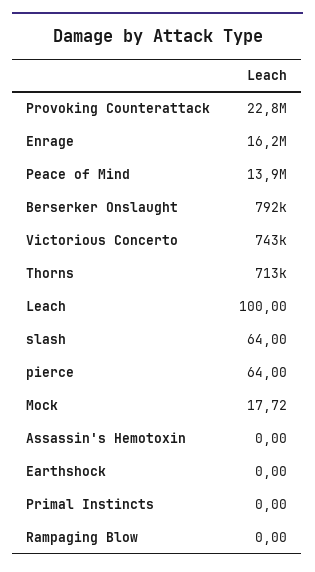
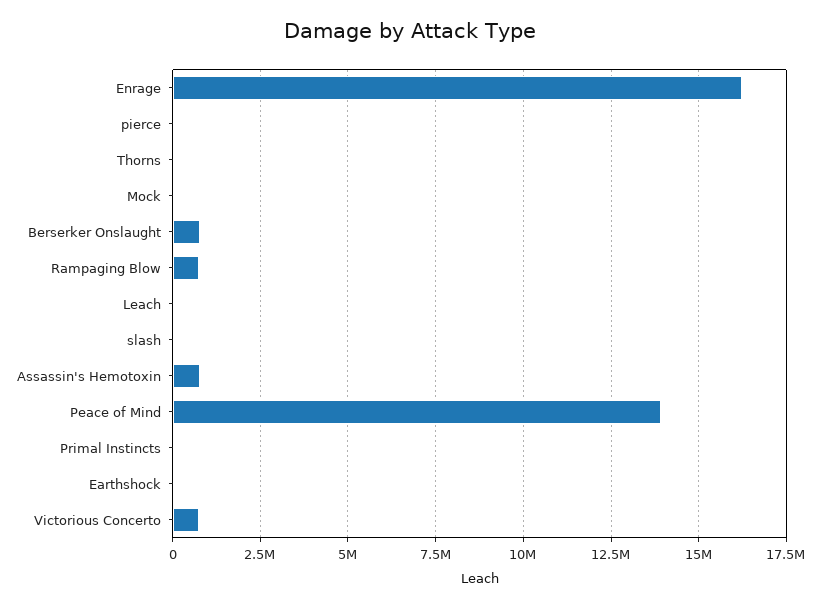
Provoking Counterattack: 22800000 -> none
Thorns: 713000 -> 0
Assassin's Hemotoxin: 0 -> 750000
Rampaging Blow: 0 -> 750000

